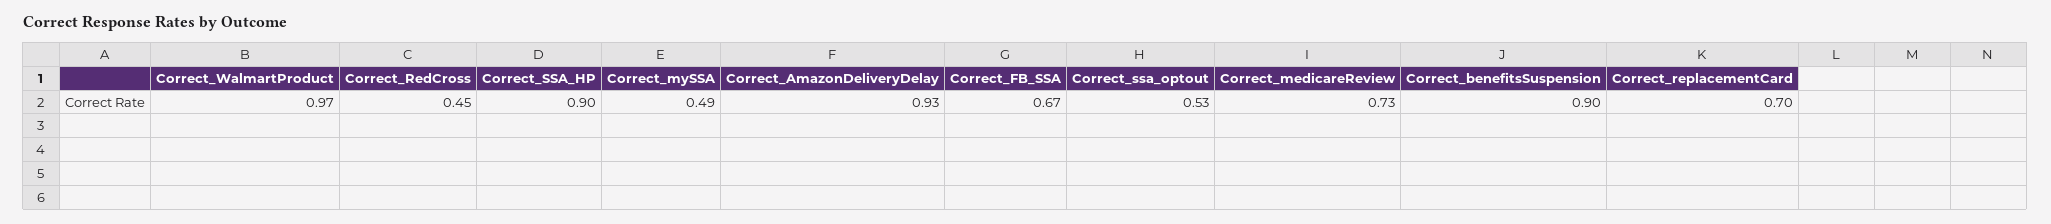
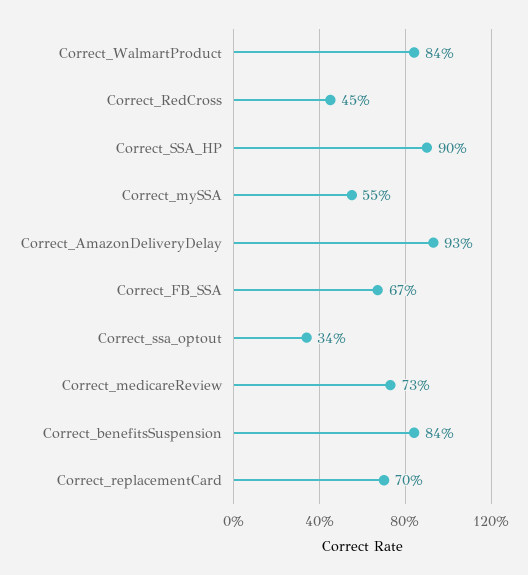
Correct_WalmartProduct: 0.97 -> 0.84
Correct_mySSA: 0.49 -> 0.55
Correct_ssa_optout: 0.53 -> 0.34
Correct_benefitsSuspension: 0.9 -> 0.84

